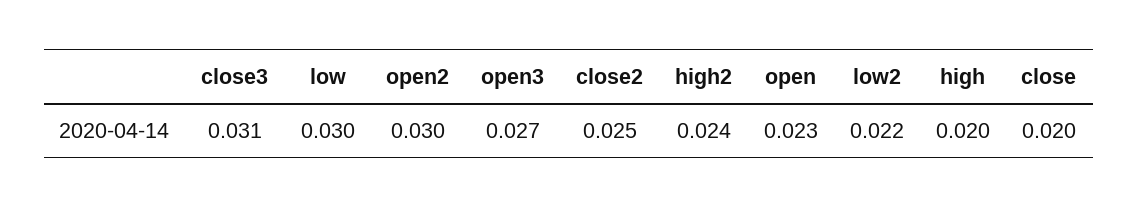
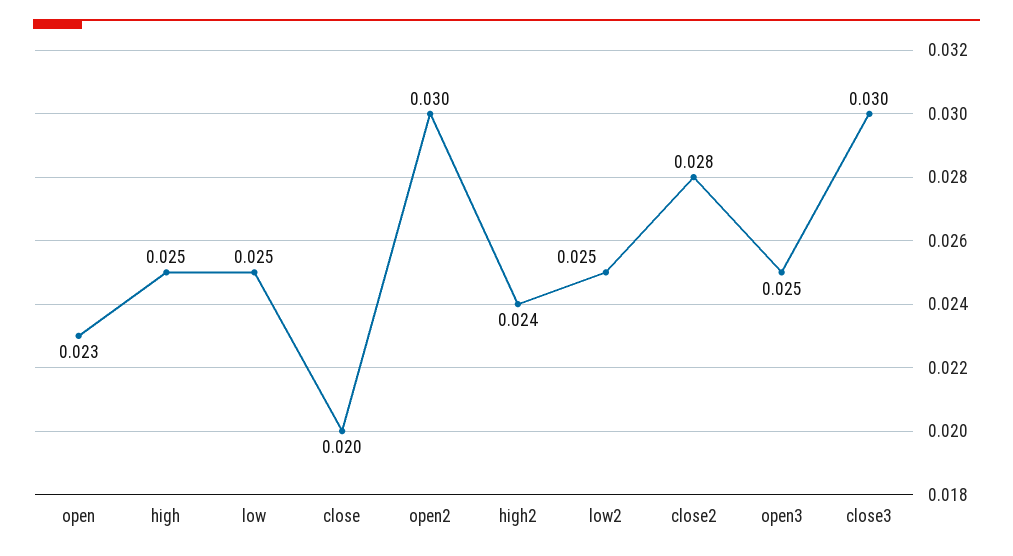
close3: 0.031 -> 0.03
low: 0.03 -> 0.025
open3: 0.027 -> 0.025
close2: 0.025 -> 0.028
low2: 0.022 -> 0.025
high: 0.02 -> 0.025

